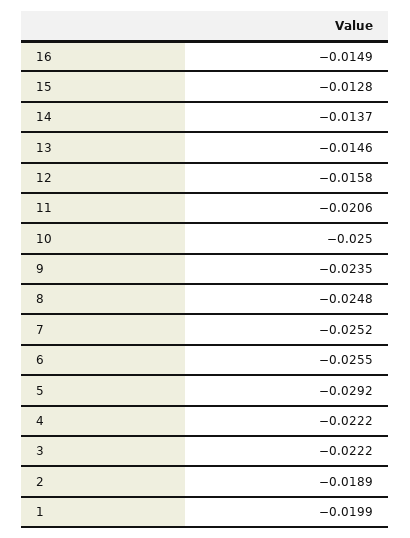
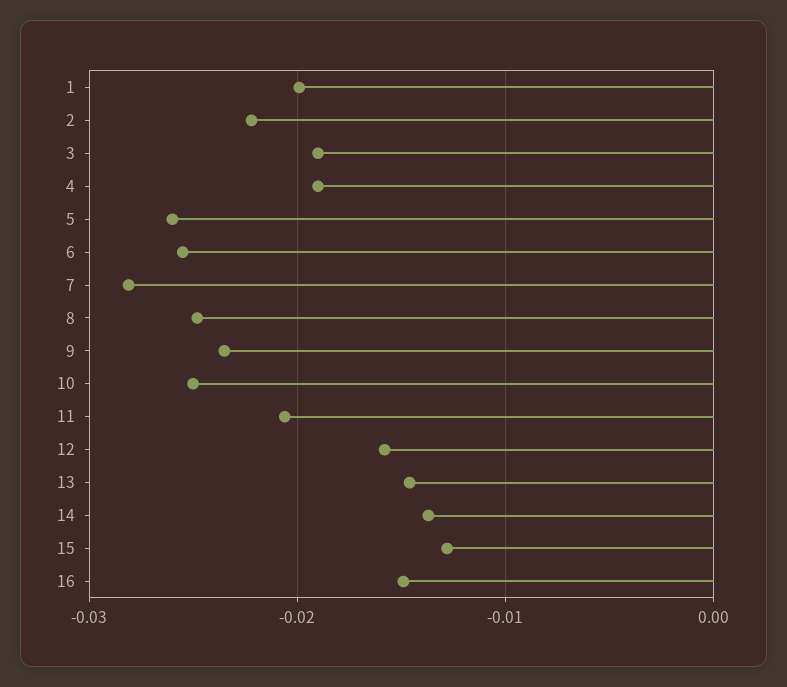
7: -0.0252 -> -0.028
5: -0.0292 -> -0.026
4: -0.0222 -> -0.019
3: -0.0222 -> -0.019
2: -0.0189 -> -0.022

